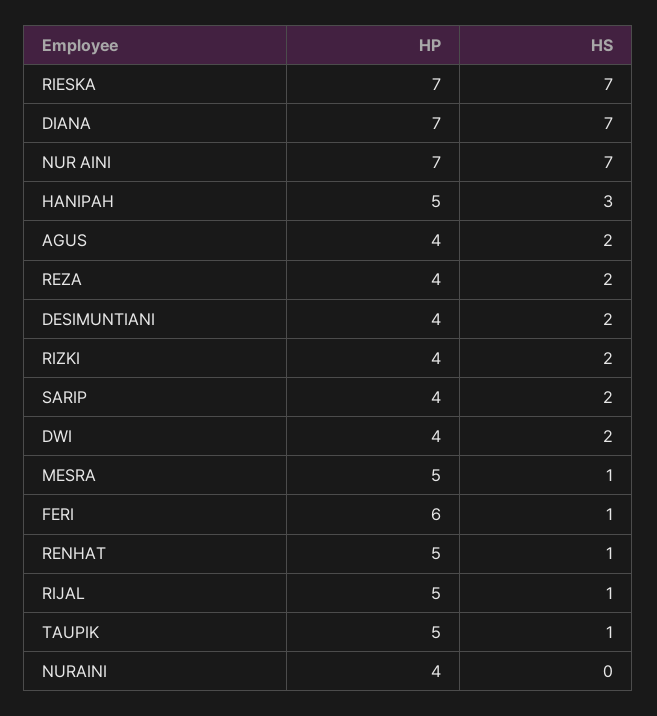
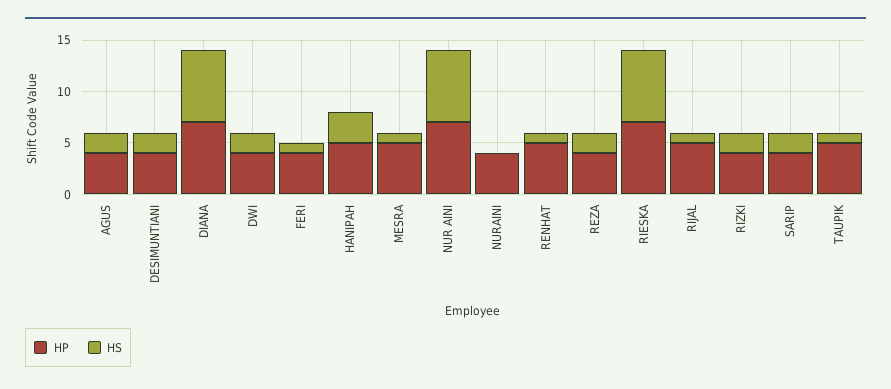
HP, FERI: 6 -> 4

